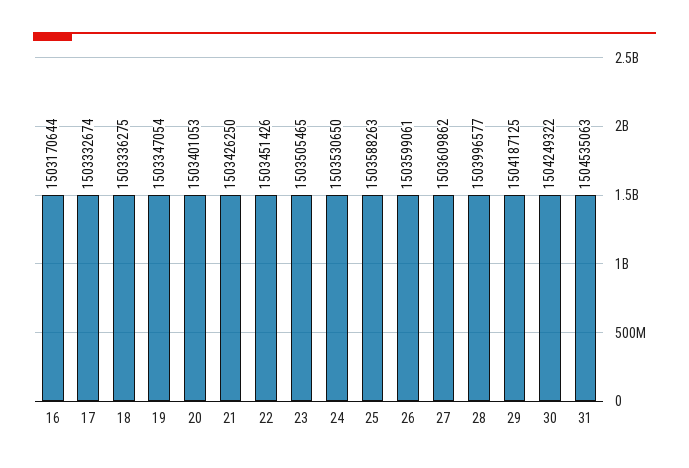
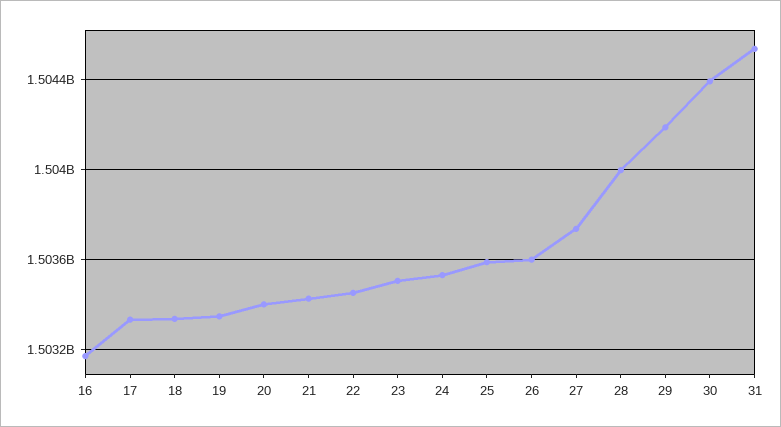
27: 1503609862 -> 1503750000
30: 1504249322 -> 1504400000

